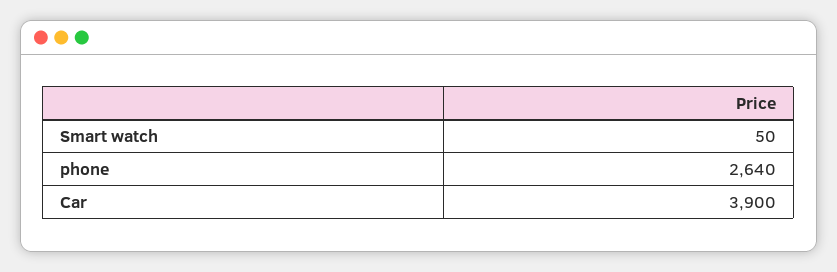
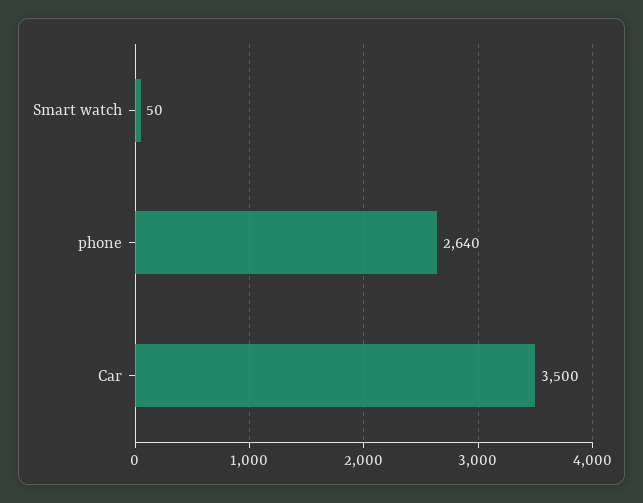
Car: 3900 -> 3500

